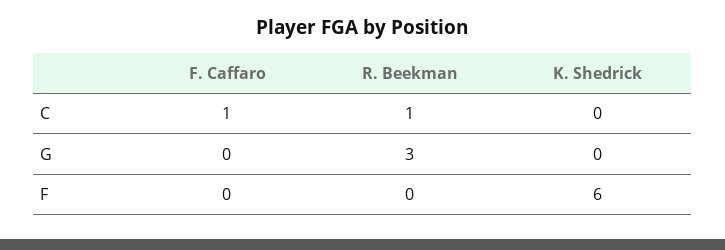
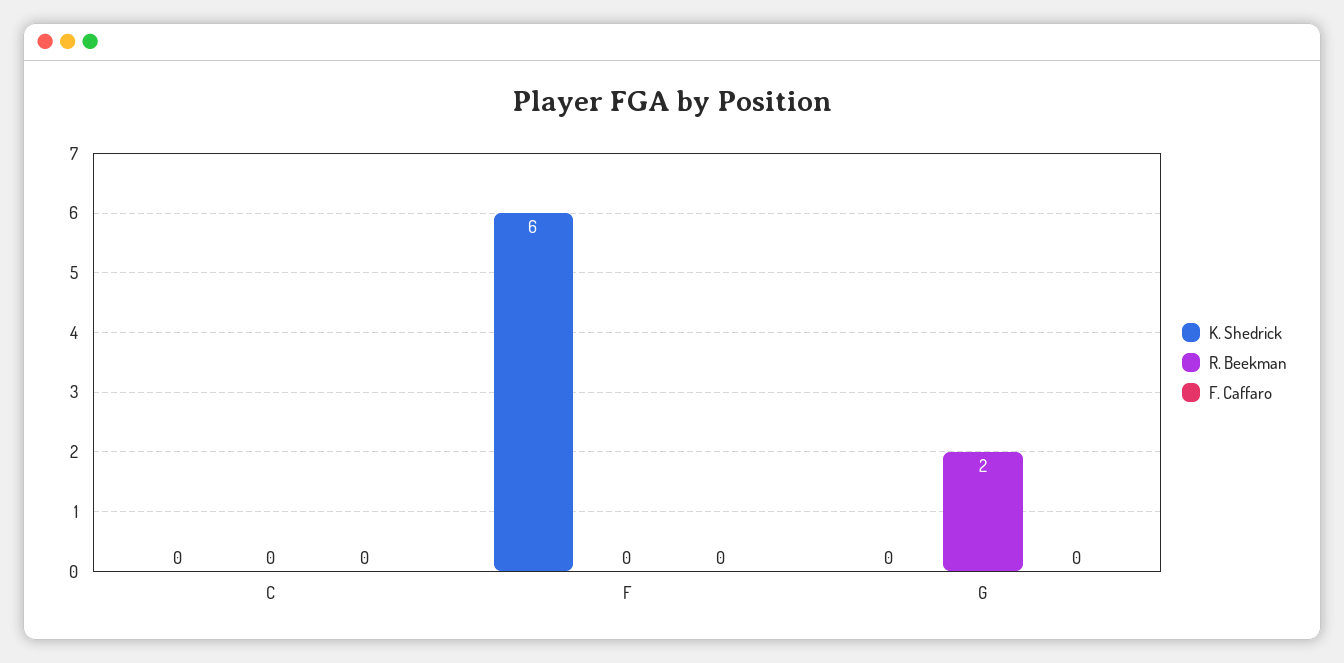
F. Caffaro, C: 1 -> 0
R. Beekman, C: 1 -> 0
R. Beekman, G: 3 -> 2

